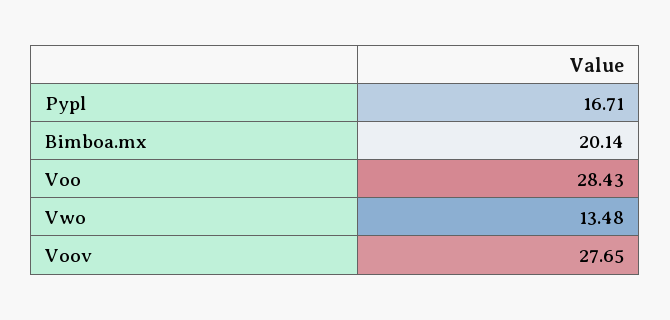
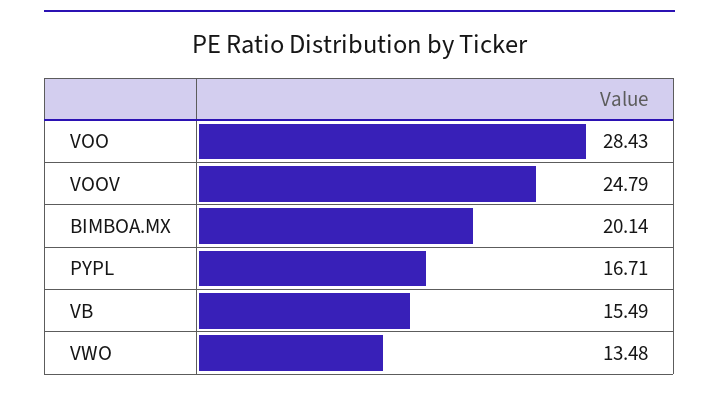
Voov: 27.65 -> 24.79
VB: none -> 15.49

